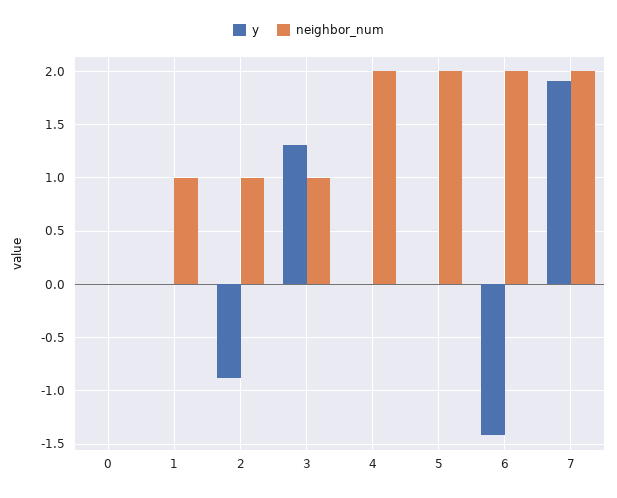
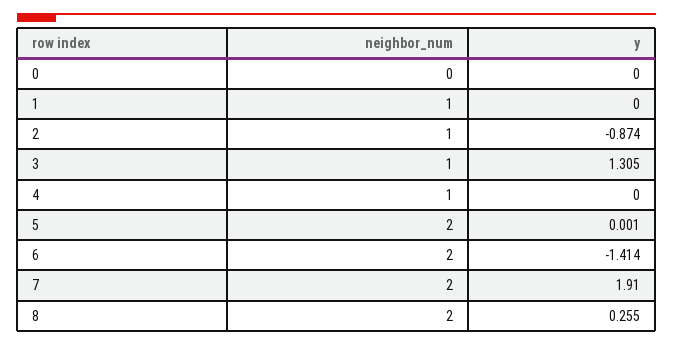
neighbor_num, 4: 2 -> 1
neighbor_num, 8: none -> 2
y, 8: none -> 0.255

